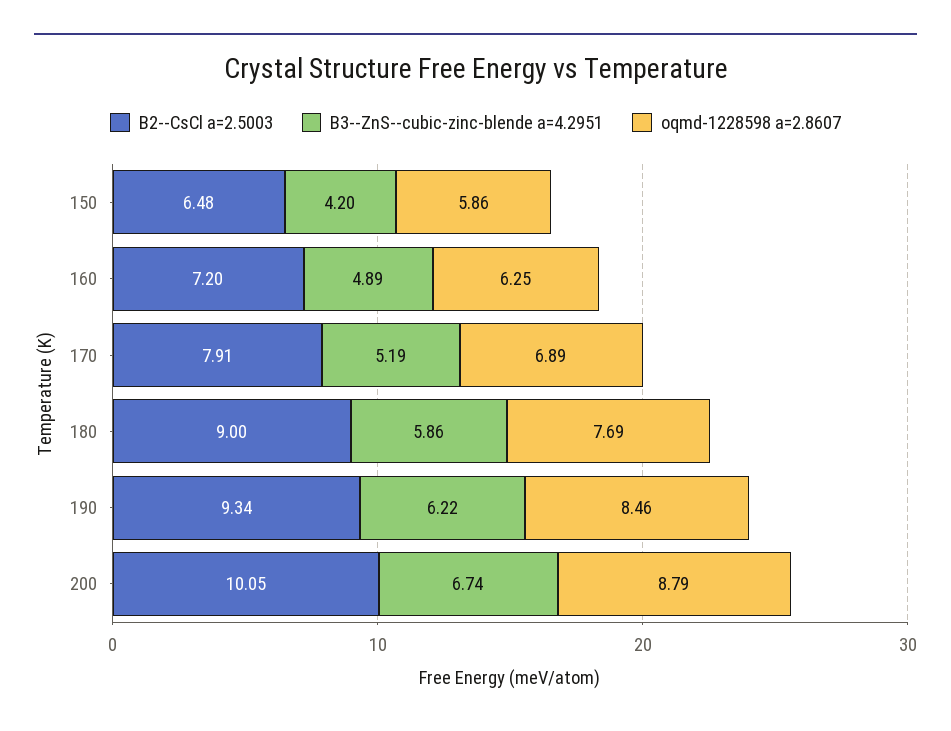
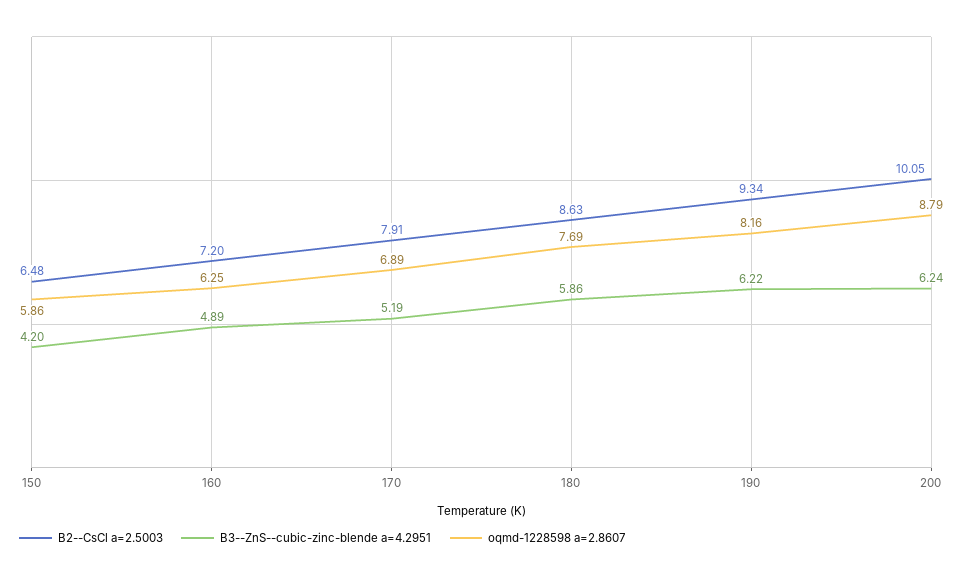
B2--CsCl a=2.5003, 180: 9 -> 8.63
oqmd-1228598 a=2.8607, 190: 8.46 -> 8.16
B3--ZnS--cubic-zinc-blende a=4.2951, 200: 6.74 -> 6.24

